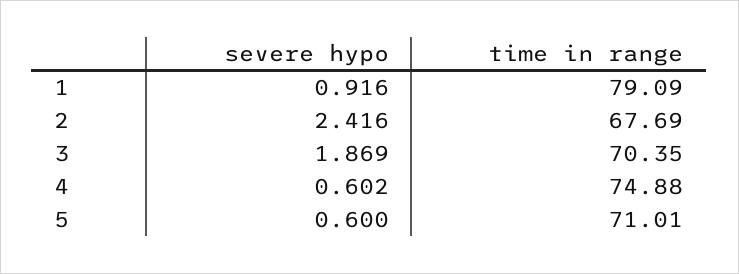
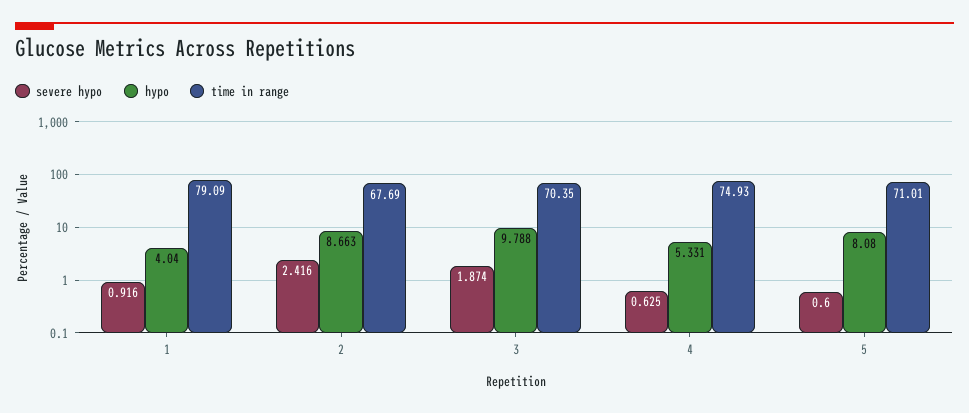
severe hypo, 3: 1.869 -> 1.874
severe hypo, 4: 0.602 -> 0.625
time in range, 4: 74.88 -> 74.93
hypo, 1: none -> 4.04
hypo, 2: none -> 8.663
hypo, 3: none -> 9.788
hypo, 4: none -> 5.331
hypo, 5: none -> 8.08

